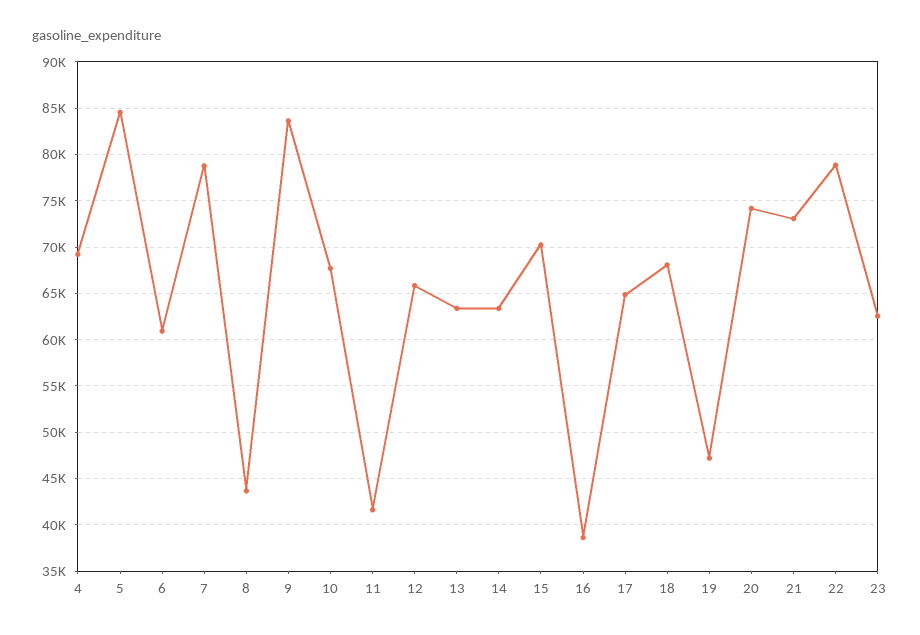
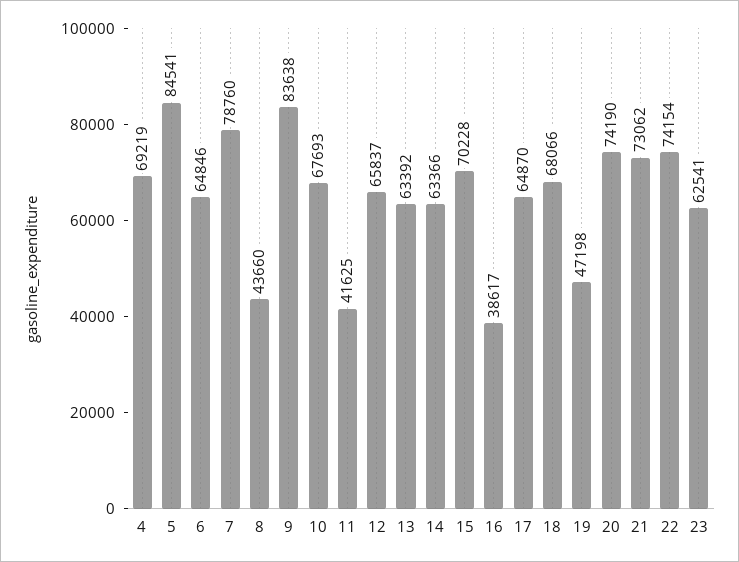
6: 61000 -> 64846
22: 79000 -> 74154

